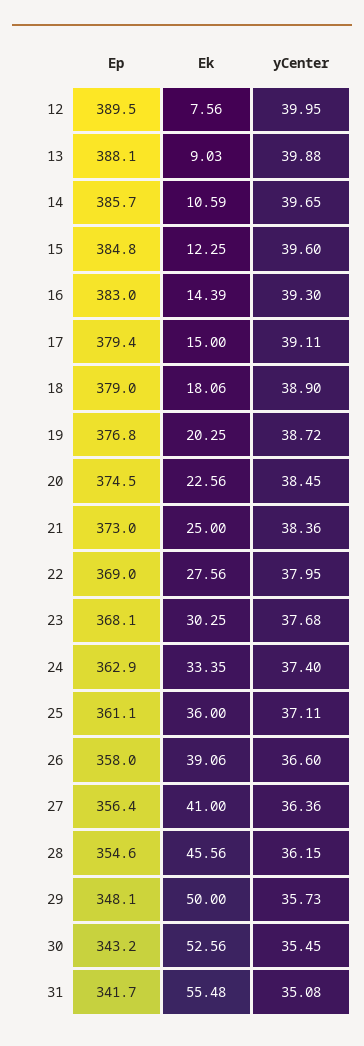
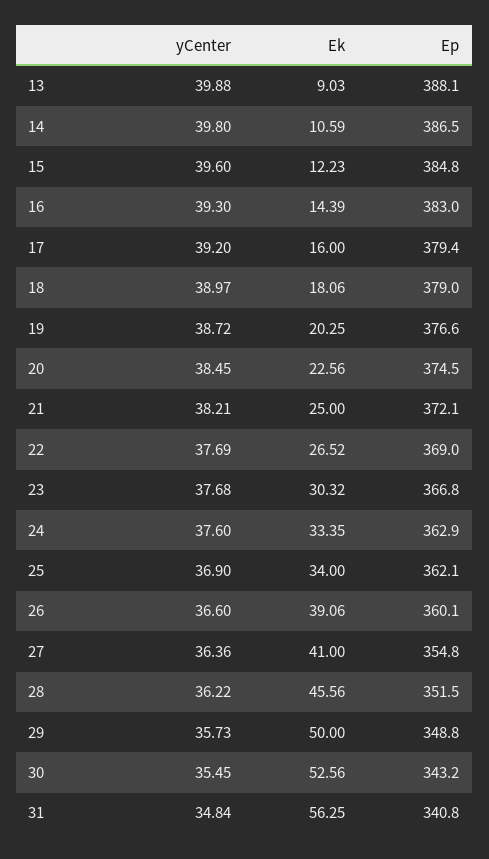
Ep, 12: 389.5 -> none
Ek, 12: 7.56 -> none
yCenter, 12: 39.95 -> none
Ep, 14: 385.7 -> 386.5
yCenter, 14: 39.65 -> 39.8
Ek, 15: 12.25 -> 12.23
Ek, 17: 15 -> 16
yCenter, 17: 39.11 -> 39.2
yCenter, 18: 38.9 -> 38.97
Ep, 19: 376.8 -> 376.6
Ep, 21: 373 -> 372.1
yCenter, 21: 38.36 -> 38.21
Ek, 22: 27.56 -> 26.52
yCenter, 22: 37.95 -> 37.69
Ep, 23: 368.1 -> 366.8
Ek, 23: 30.25 -> 30.32
yCenter, 24: 37.4 -> 37.6
Ep, 25: 361.1 -> 362.1
Ek, 25: 36 -> 34
yCenter, 25: 37.11 -> 36.9
Ep, 26: 358 -> 360.1
Ep, 27: 356.4 -> 354.8
Ep, 28: 354.6 -> 351.5
yCenter, 28: 36.15 -> 36.22
Ep, 29: 348.1 -> 348.8
Ep, 31: 341.7 -> 340.8
Ek, 31: 55.48 -> 56.25
yCenter, 31: 35.08 -> 34.84

